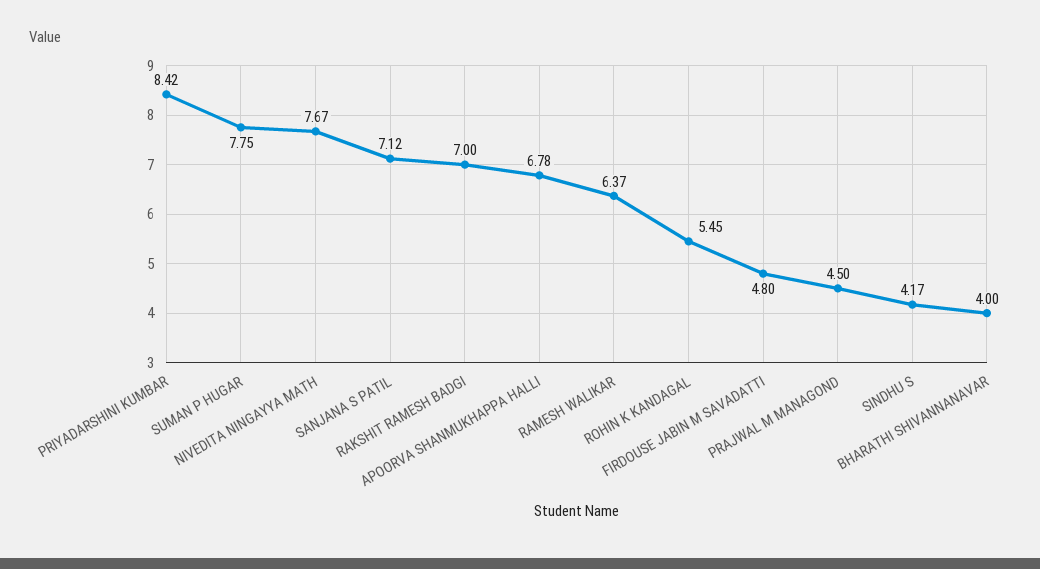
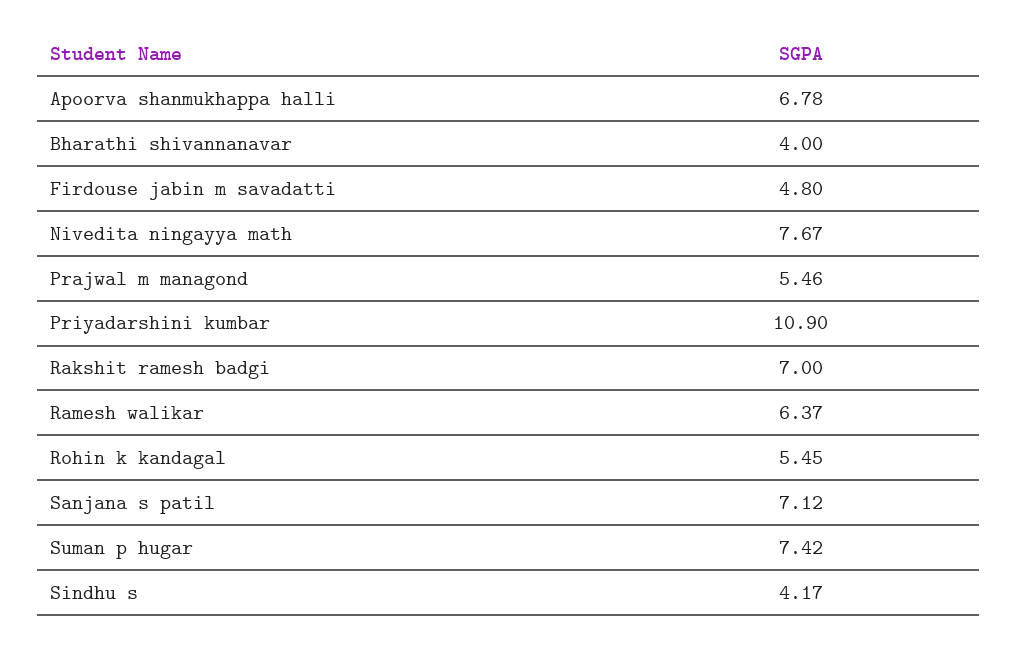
PRIYADARSHINI KUMBAR: 8.42 -> 10.9
SUMAN P HUGAR: 7.75 -> 7.42
PRAJWAL M MANAGOND: 4.5 -> 5.46

